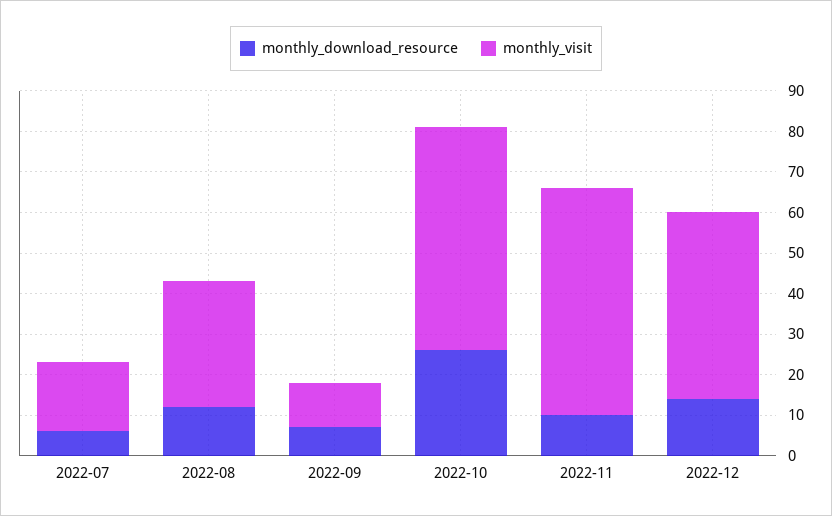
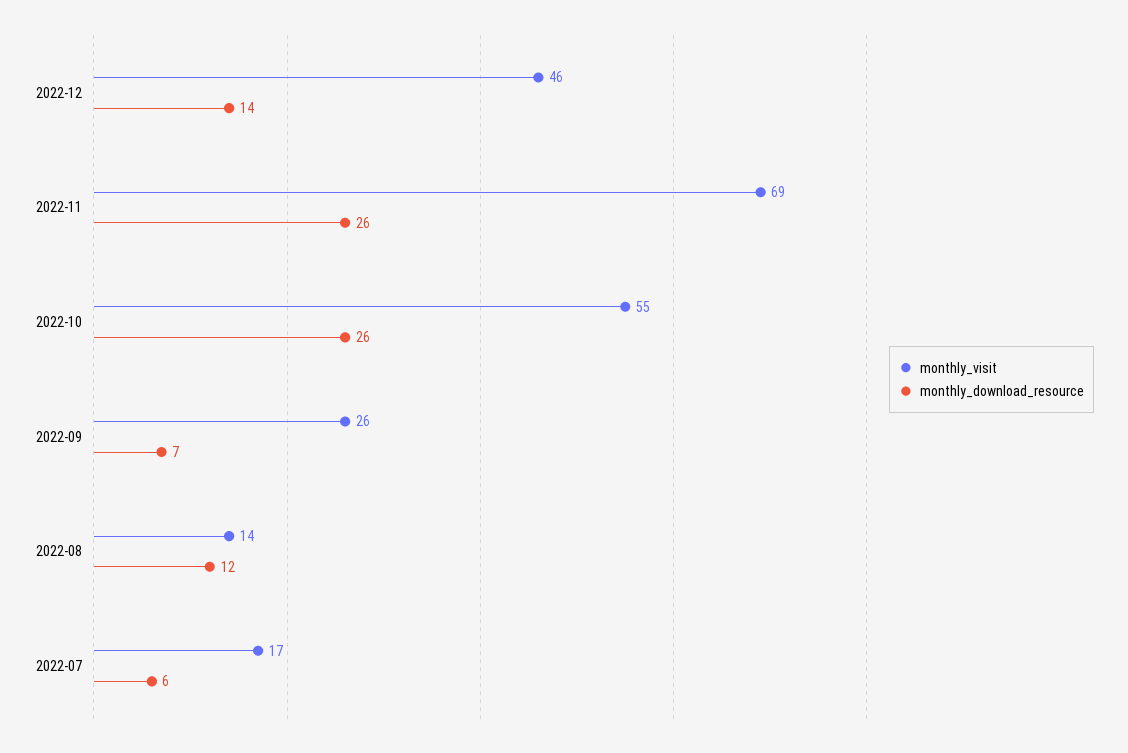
monthly_visit, 2022-08: 30 -> 14
monthly_visit, 2022-09: 10 -> 26
monthly_download_resource, 2022-11: 10 -> 26
monthly_visit, 2022-11: 55 -> 69

